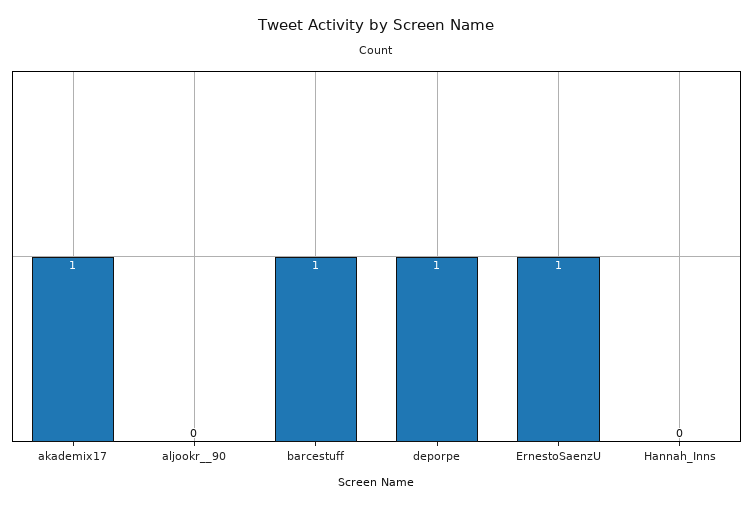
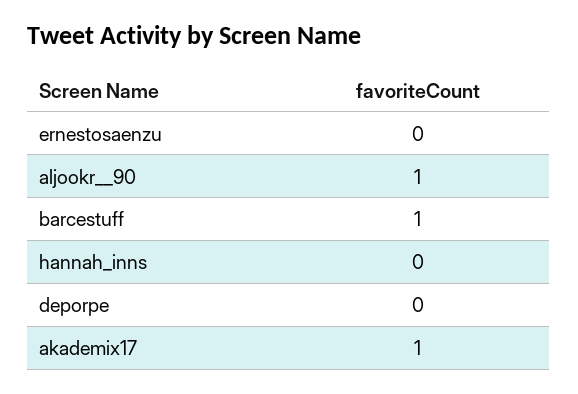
aljookr__90: 0 -> 1
deporpe: 1 -> 0
ErnestoSaenzU: 1 -> 0

